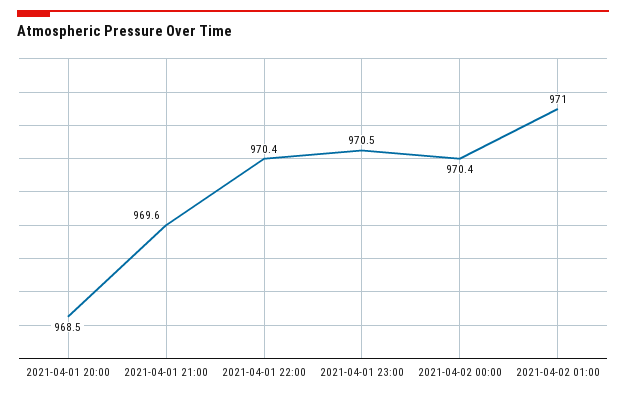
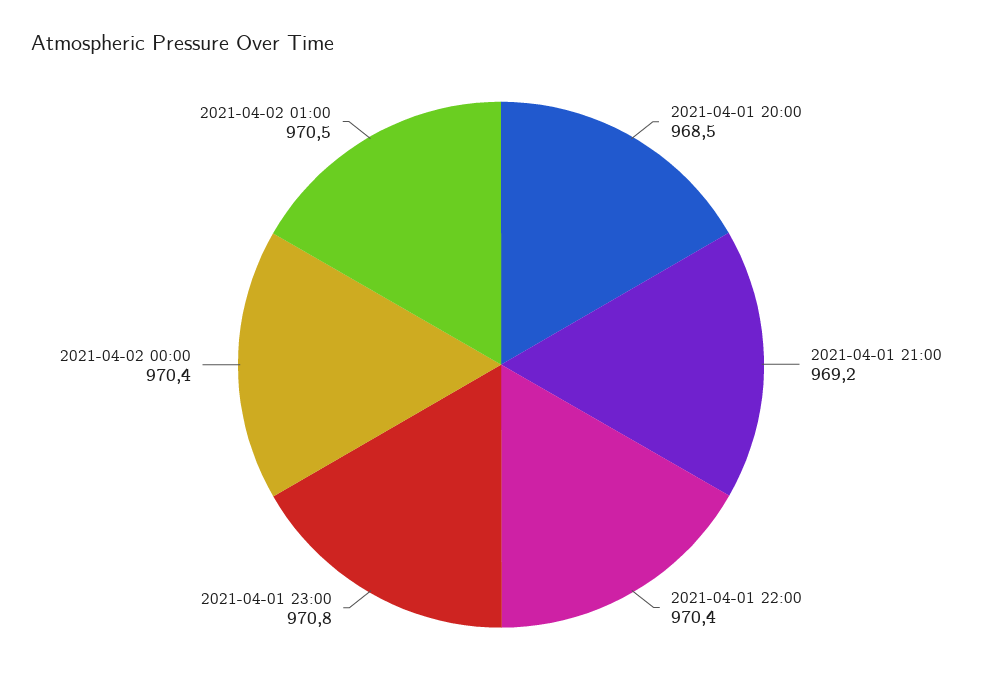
2021-04-01 21:00: 969.6 -> 969.2
2021-04-01 23:00: 970.5 -> 970.8
2021-04-02 01:00: 971 -> 970.5

